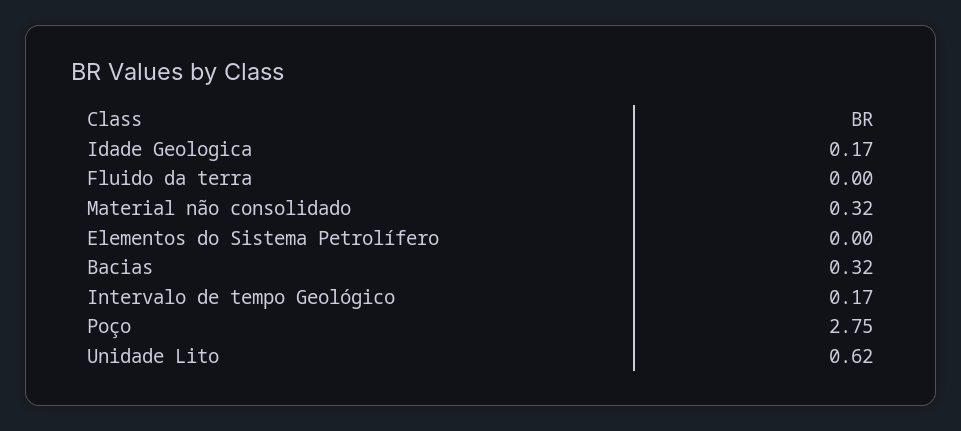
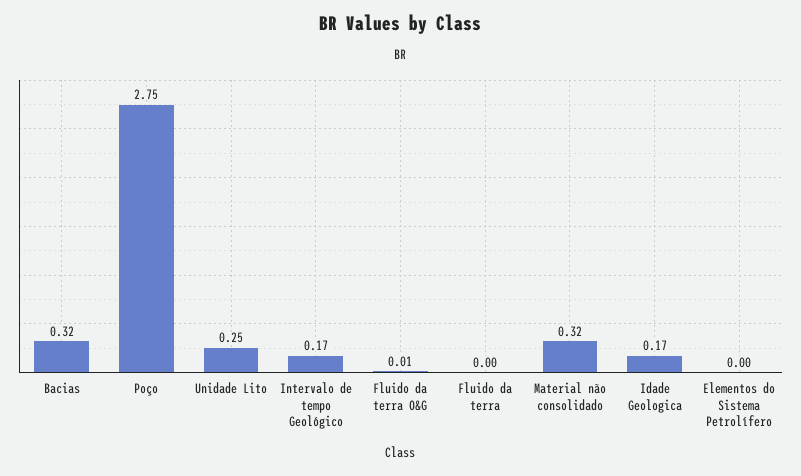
Unidade Lito: 0.62 -> 0.25
Fluido da terra O&G: none -> 0.01

